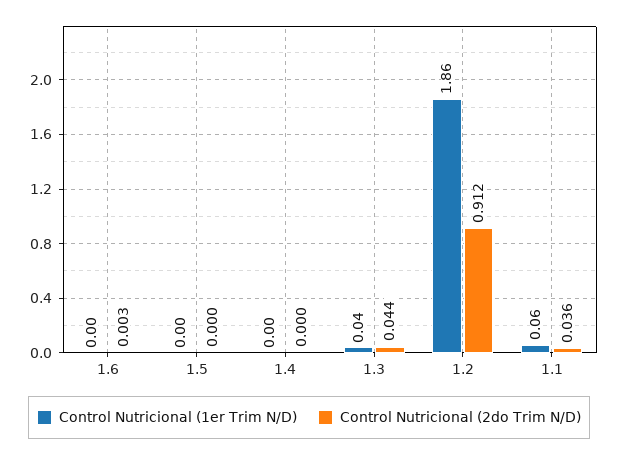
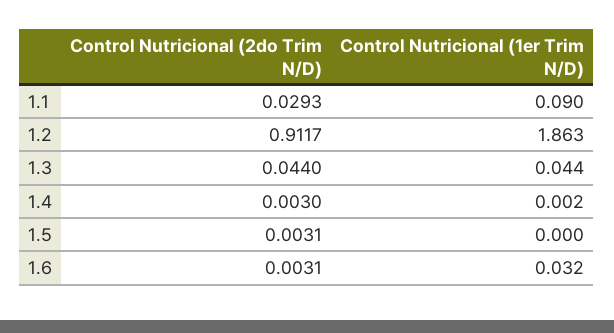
Control Nutricional (1er Trim N/D), 1.6: 0 -> 0.032
Control Nutricional (2do Trim N/D), 1.5: 0 -> 0.0031
Control Nutricional (2do Trim N/D), 1.4: 0 -> 0.003
Control Nutricional (1er Trim N/D), 1.1: 0.06 -> 0.09
Control Nutricional (2do Trim N/D), 1.1: 0.036 -> 0.0293

